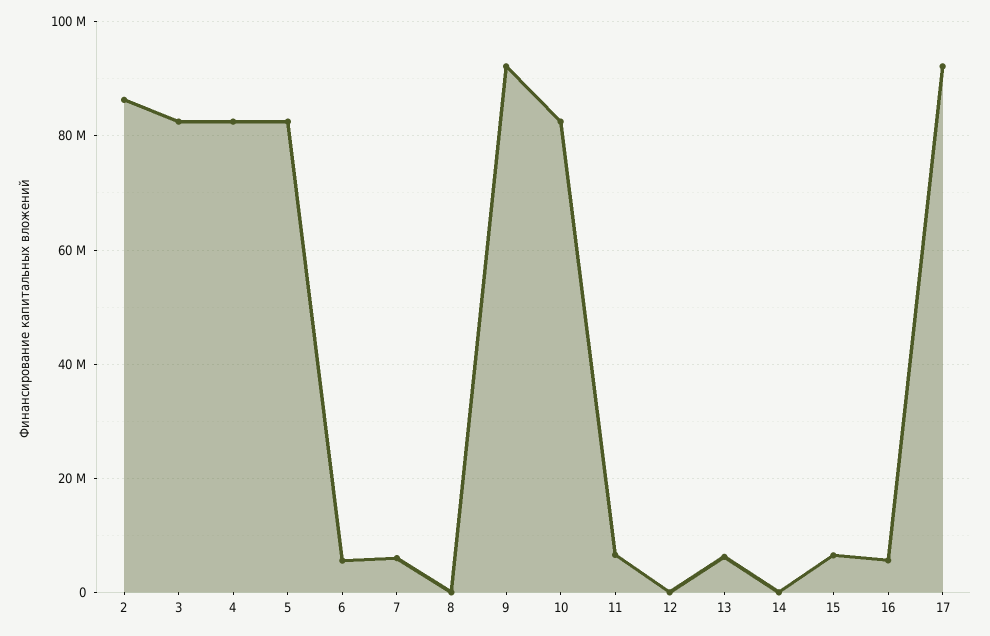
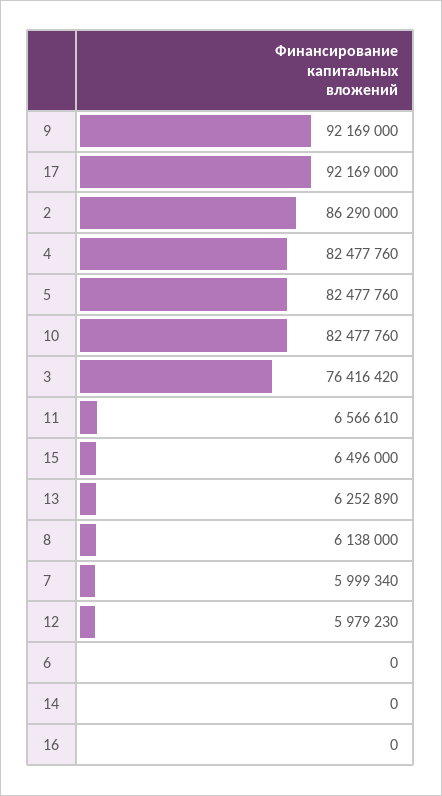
3: 82000000 -> 76416420
6: 6000000 -> 0
8: 0 -> 6138000
12: 0 -> 5979230
16: 6000000 -> 0

